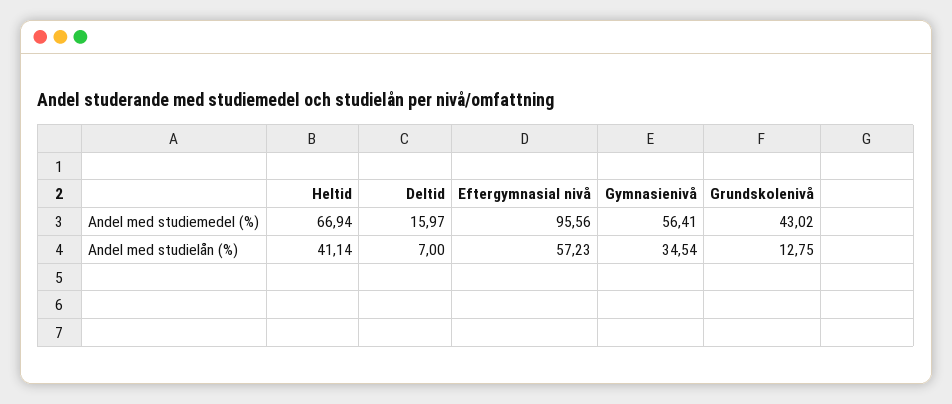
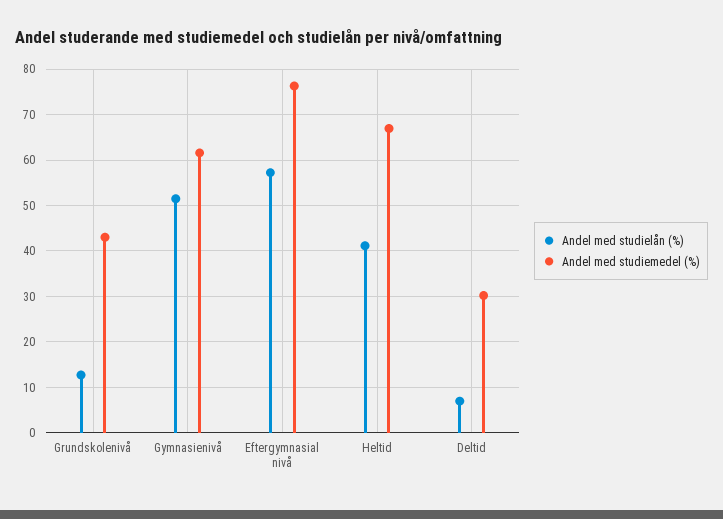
Andel med studiemedel (%), Deltid: 15.97 -> 30
Andel med studiemedel (%), Eftergymnasial nivå: 95.56 -> 76
Andel med studiemedel (%), Gymnasienivå: 56.41 -> 62
Andel med studielån (%), Gymnasienivå: 34.54 -> 52

